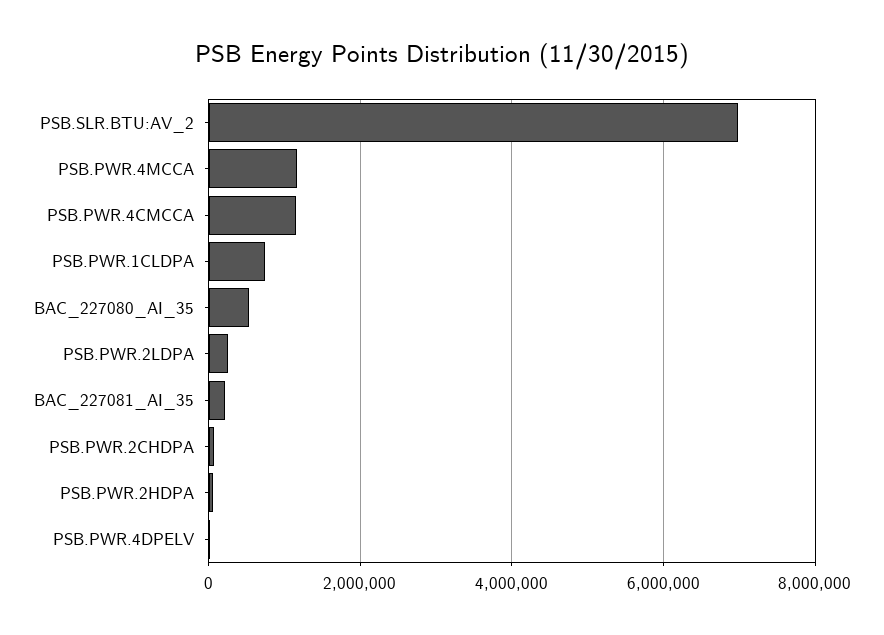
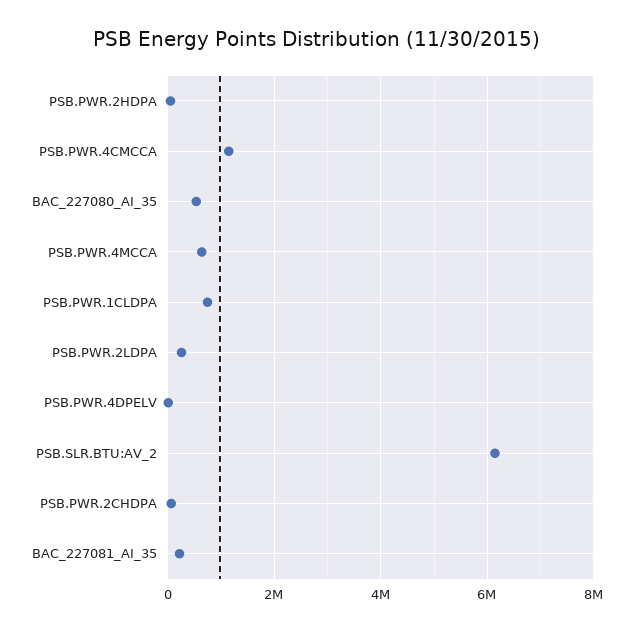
PSB.SLR.BTU:AV_2: 7000000 -> 6200000
PSB.PWR.4MCCA: 1200000 -> 600000

